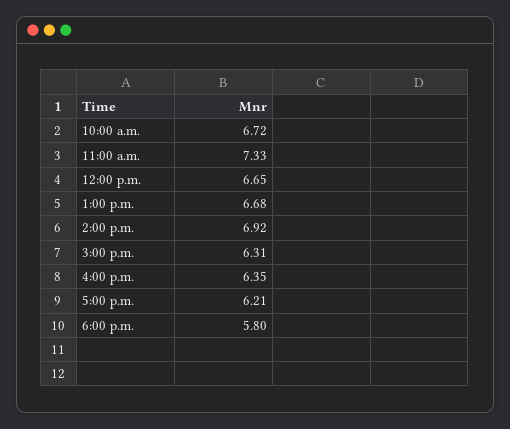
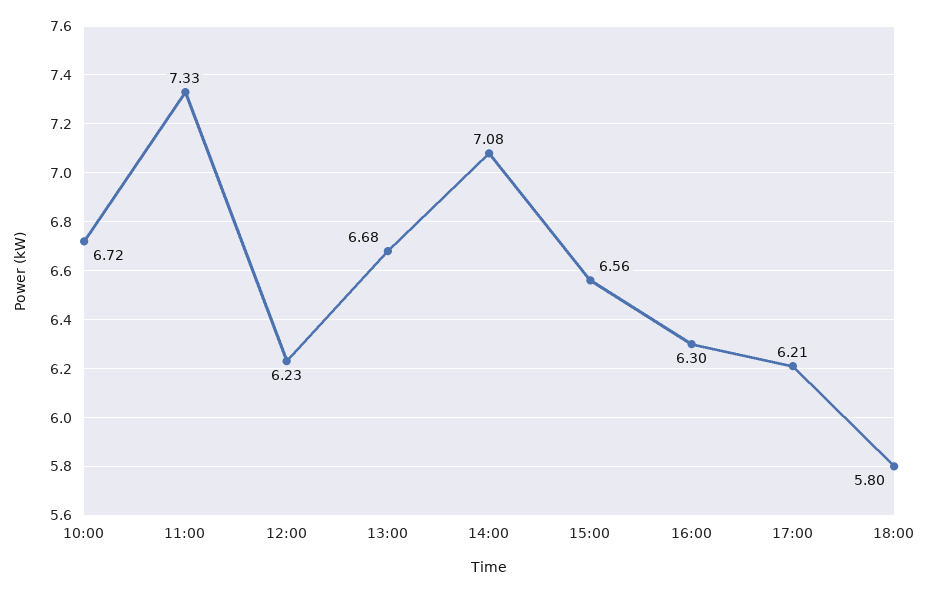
12:00 p.m.: 6.65 -> 6.23
2:00 p.m.: 6.92 -> 7.08
3:00 p.m.: 6.31 -> 6.56
4:00 p.m.: 6.35 -> 6.3

